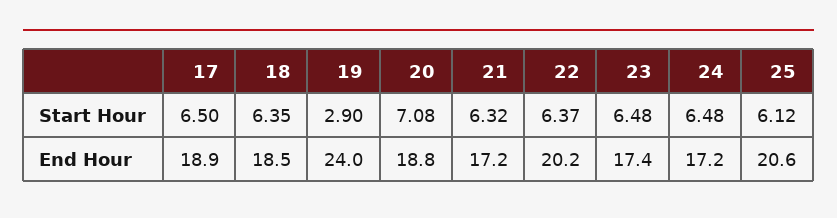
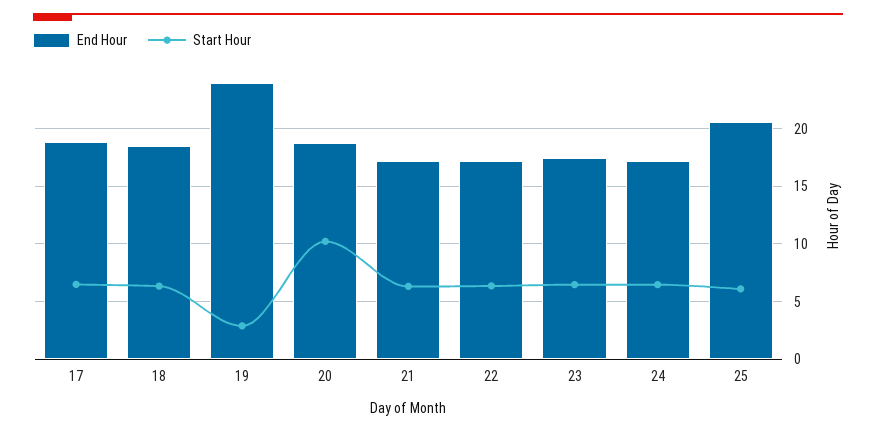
Start Hour, 20: 7.08 -> 10
End Hour, 22: 20.2 -> 17

